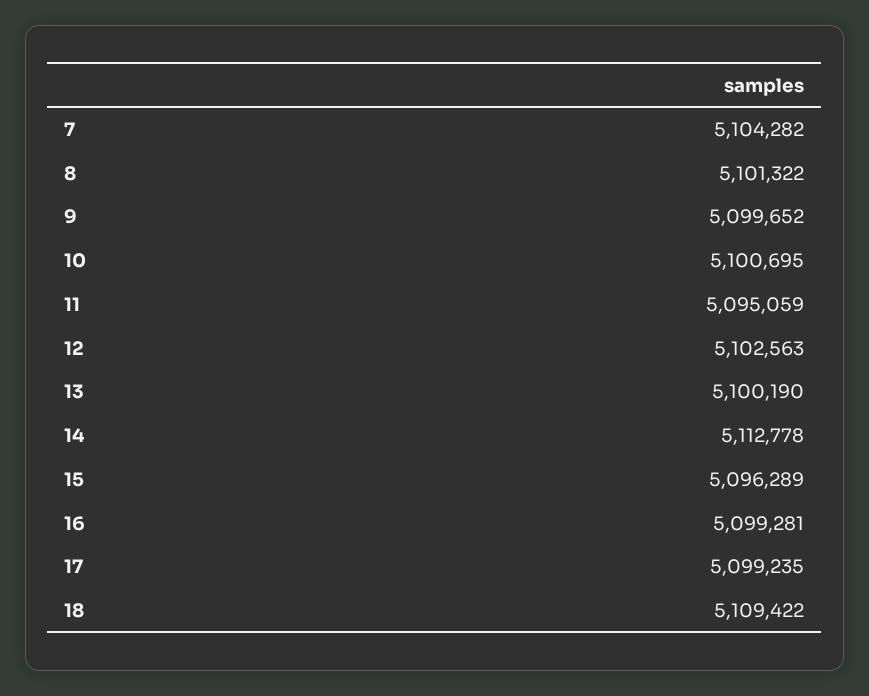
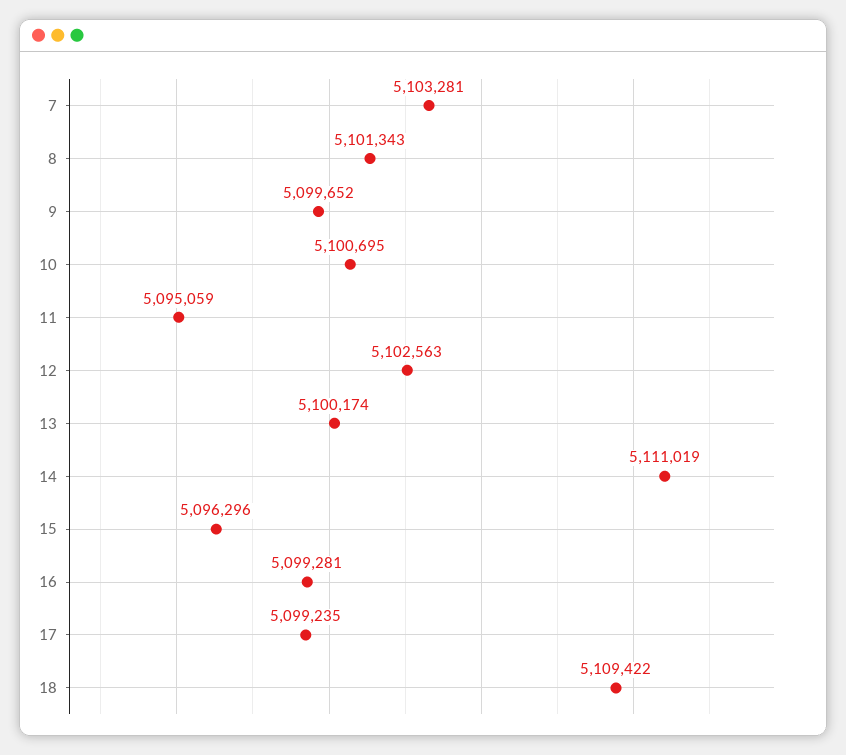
7: 5104282 -> 5103281
8: 5101322 -> 5101343
13: 5100190 -> 5100174
14: 5112778 -> 5111019
15: 5096289 -> 5096296

